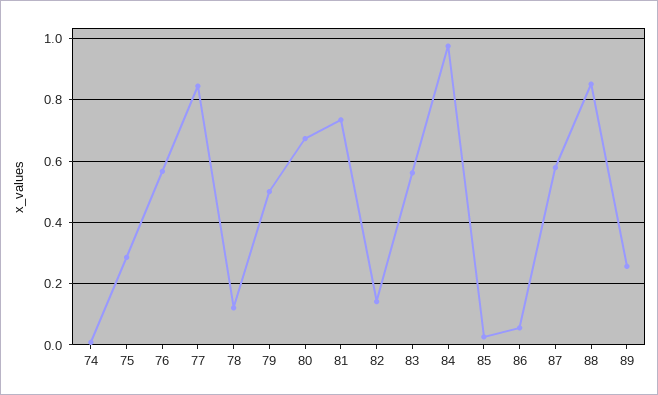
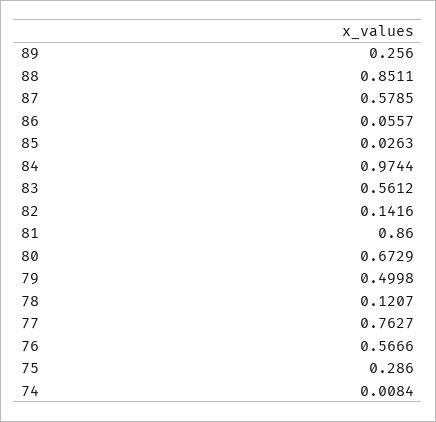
77: 0.84 -> 0.7627
81: 0.74 -> 0.86

